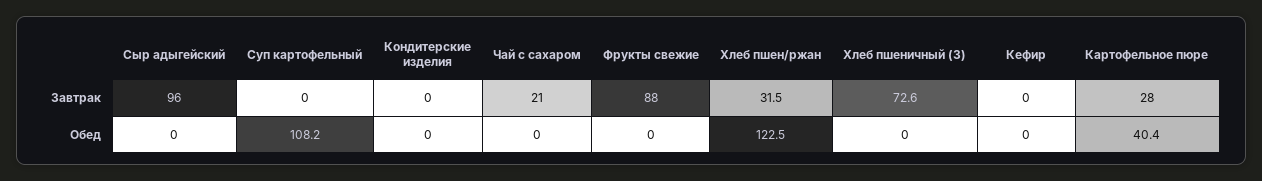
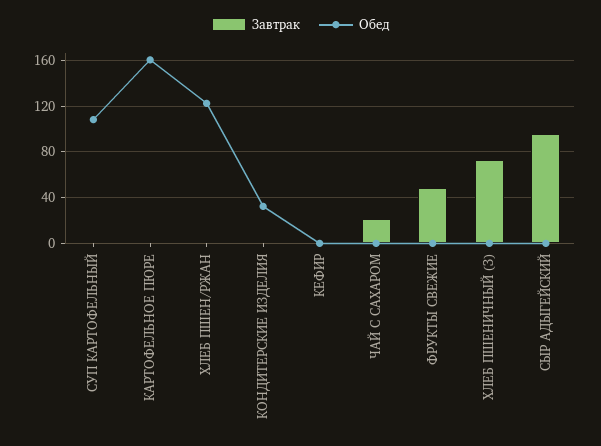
Завтрак, Фрукты свежие: 88 -> 50
Завтрак, Хлеб пшен/ржан: 31.5 -> 0
Завтрак, Картофельное пюре: 28 -> 0
Обед, Кондитерские изделия: 0 -> 30
Обед, Картофельное пюре: 40.4 -> 160

